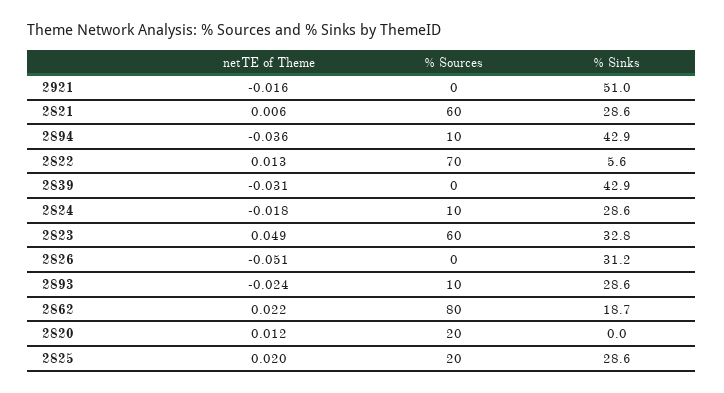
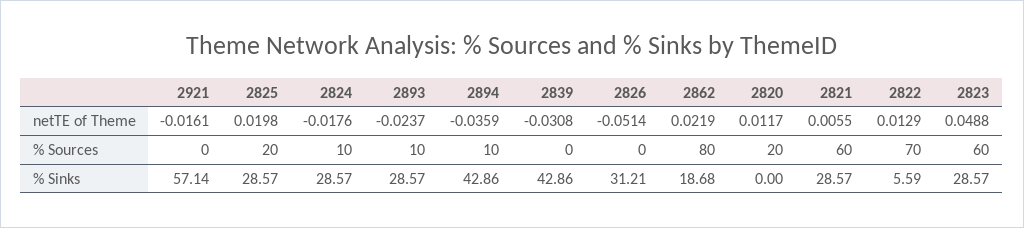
% Sinks, 2921: 51 -> 57.14
% Sinks, 2823: 32.8 -> 28.57

